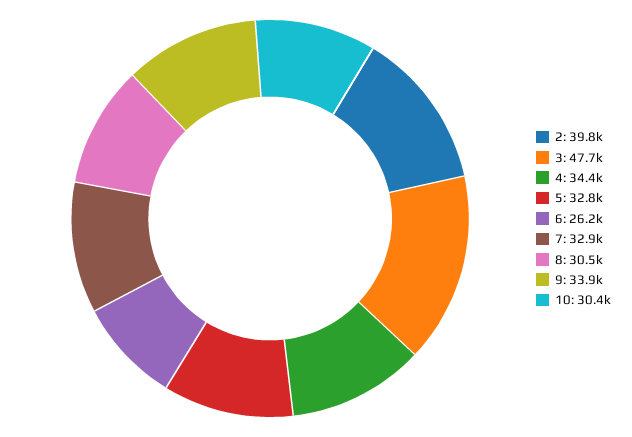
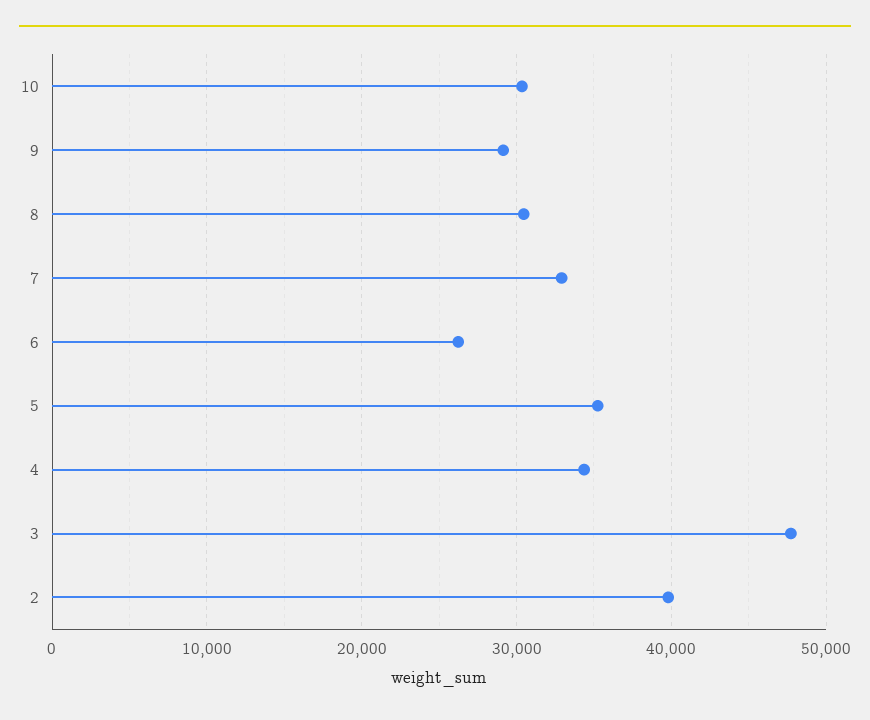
5: 32800 -> 35000
9: 33900 -> 29000

